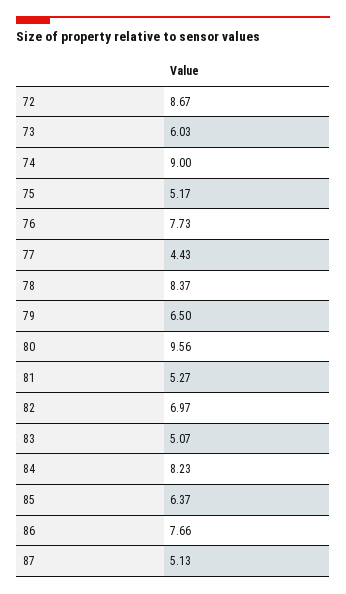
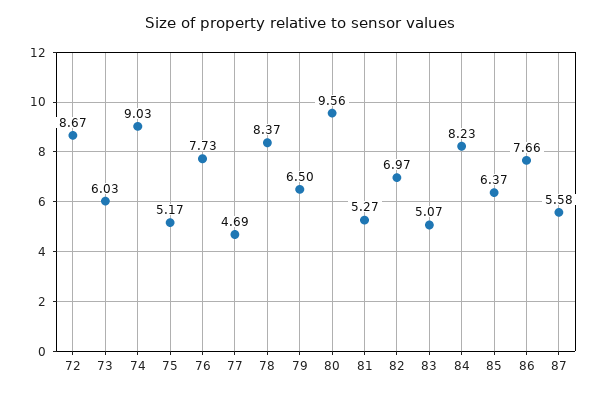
74: 9 -> 9.03
77: 4.43 -> 4.69
87: 5.13 -> 5.58

